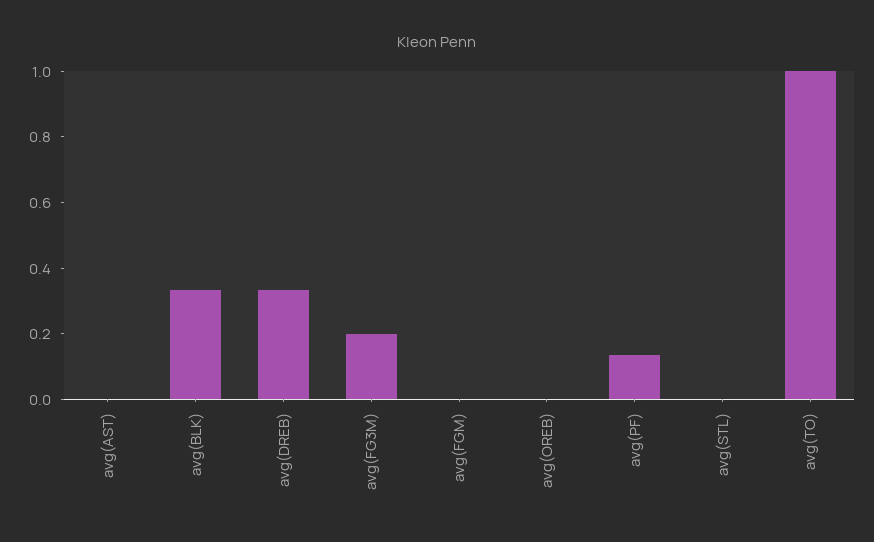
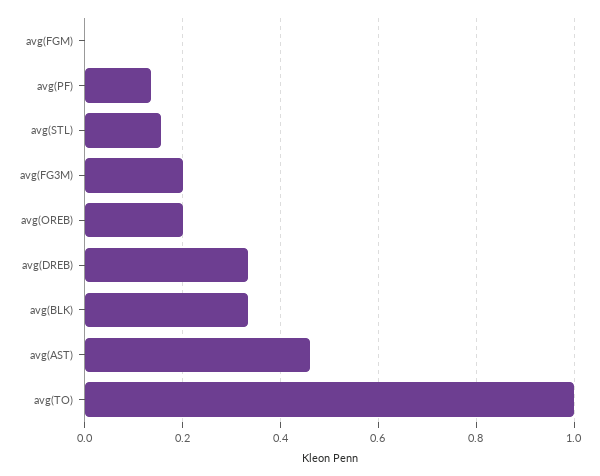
avg(AST): 0 -> 0.46
avg(OREB): 0 -> 0.2
avg(STL): 0 -> 0.16

